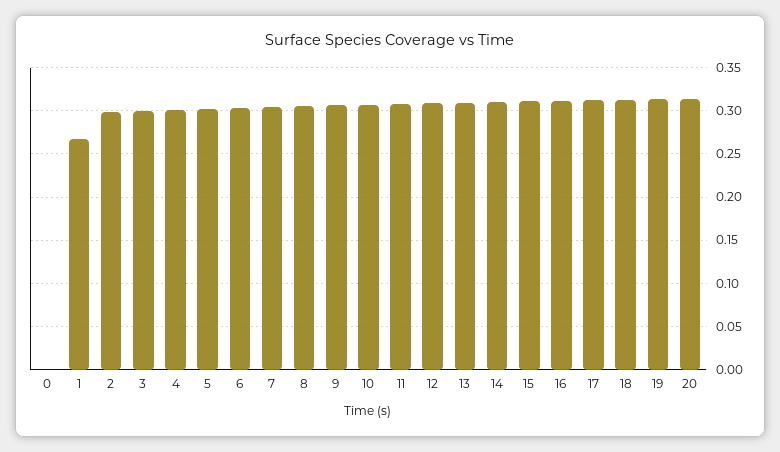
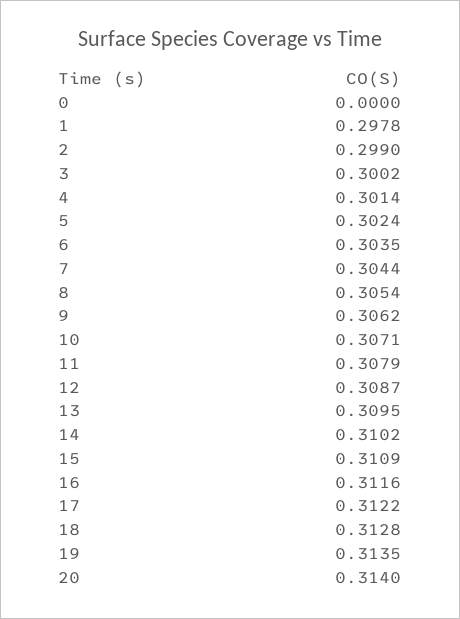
1: 0.27 -> 0.2978

